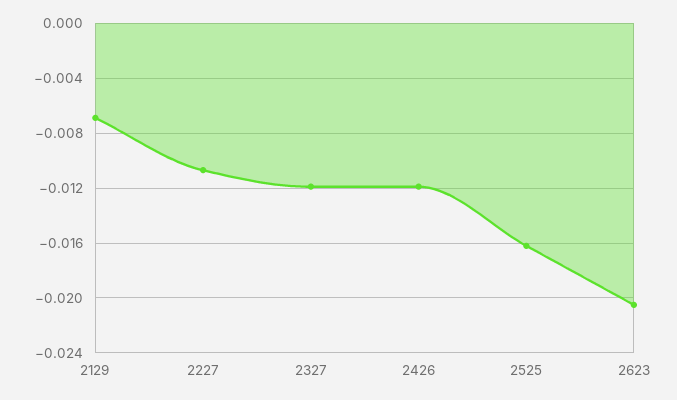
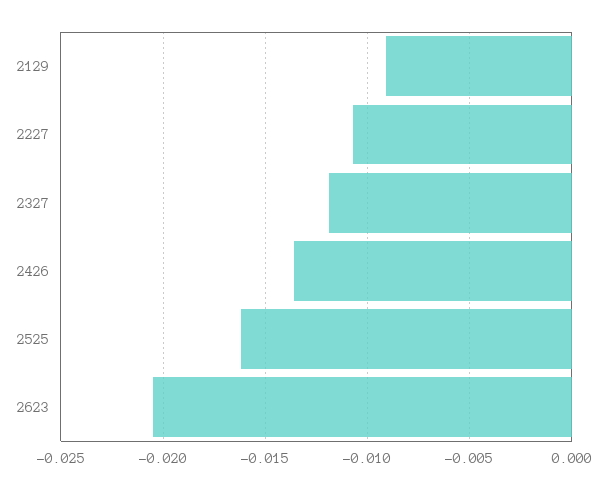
2129: -0.007 -> -0.009
2426: -0.012 -> -0.0135

